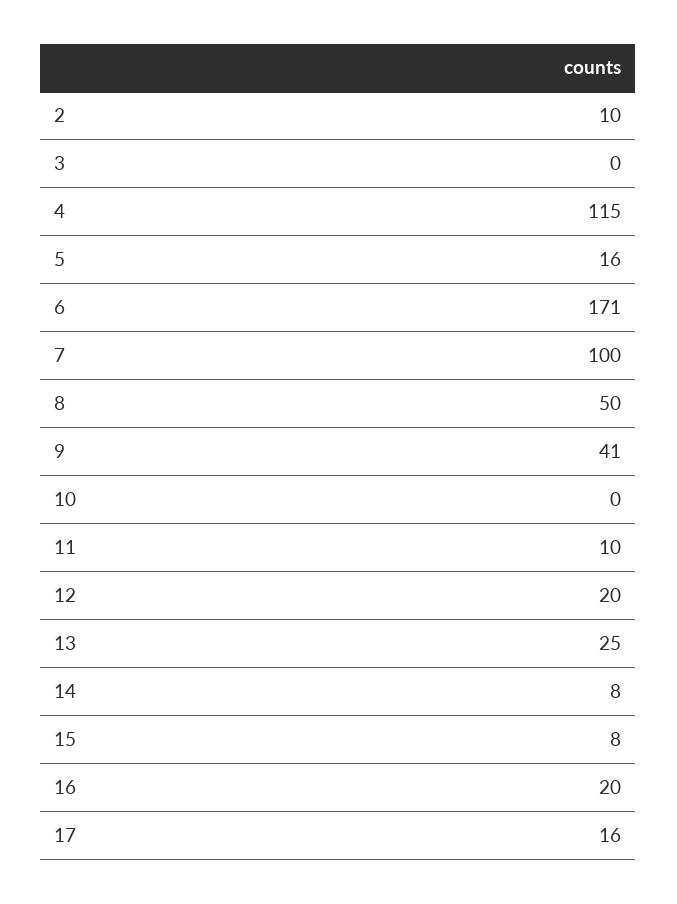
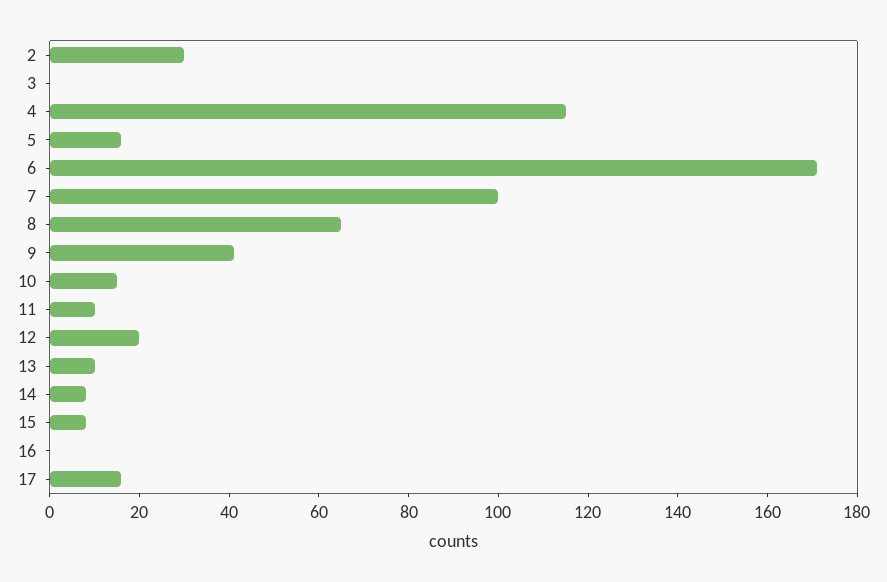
2: 10 -> 30
8: 50 -> 65
10: 0 -> 15
13: 25 -> 10
16: 20 -> 0

